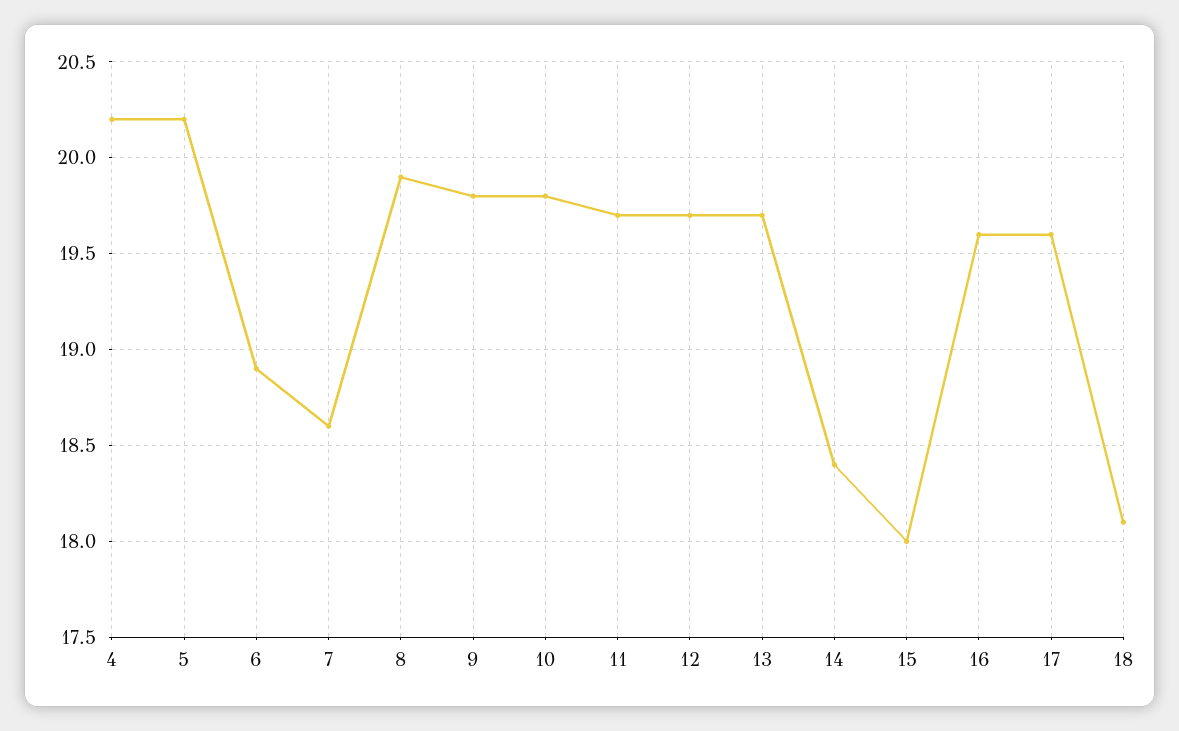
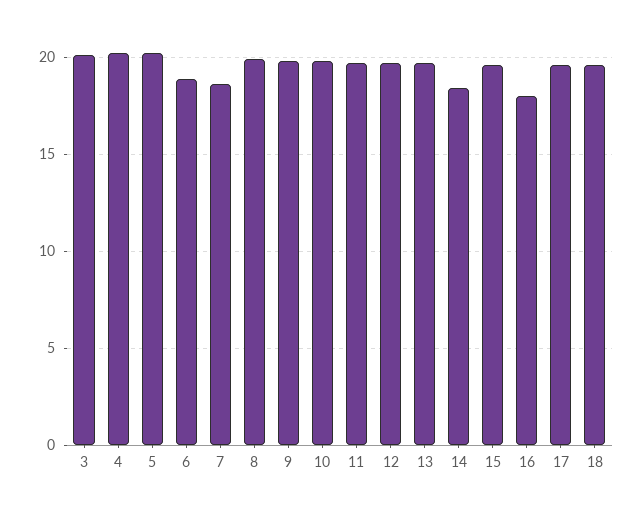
15: 18 -> 19.5
16: 19.6 -> 18
18: 18.1 -> 19.5
3: none -> 20

